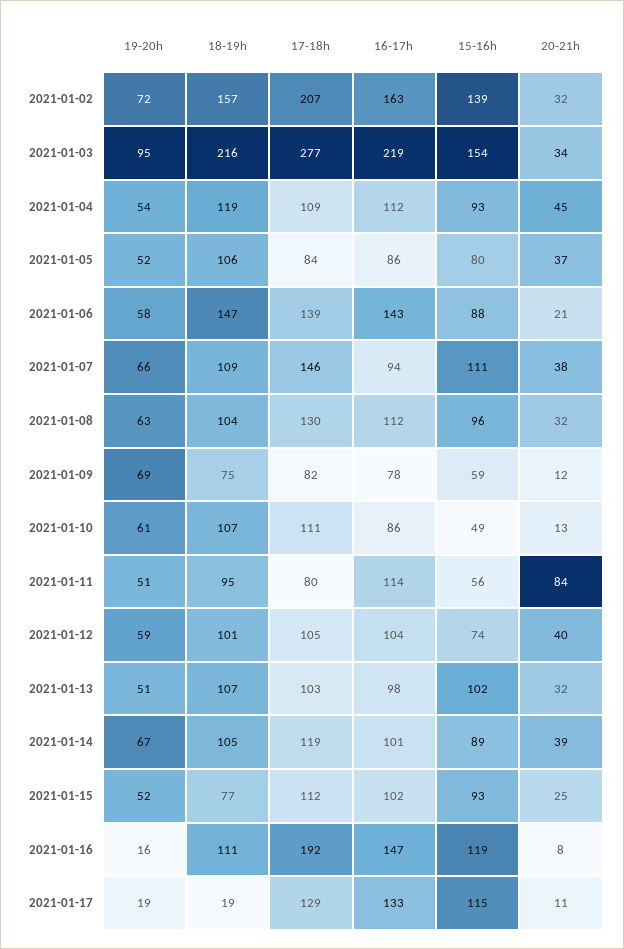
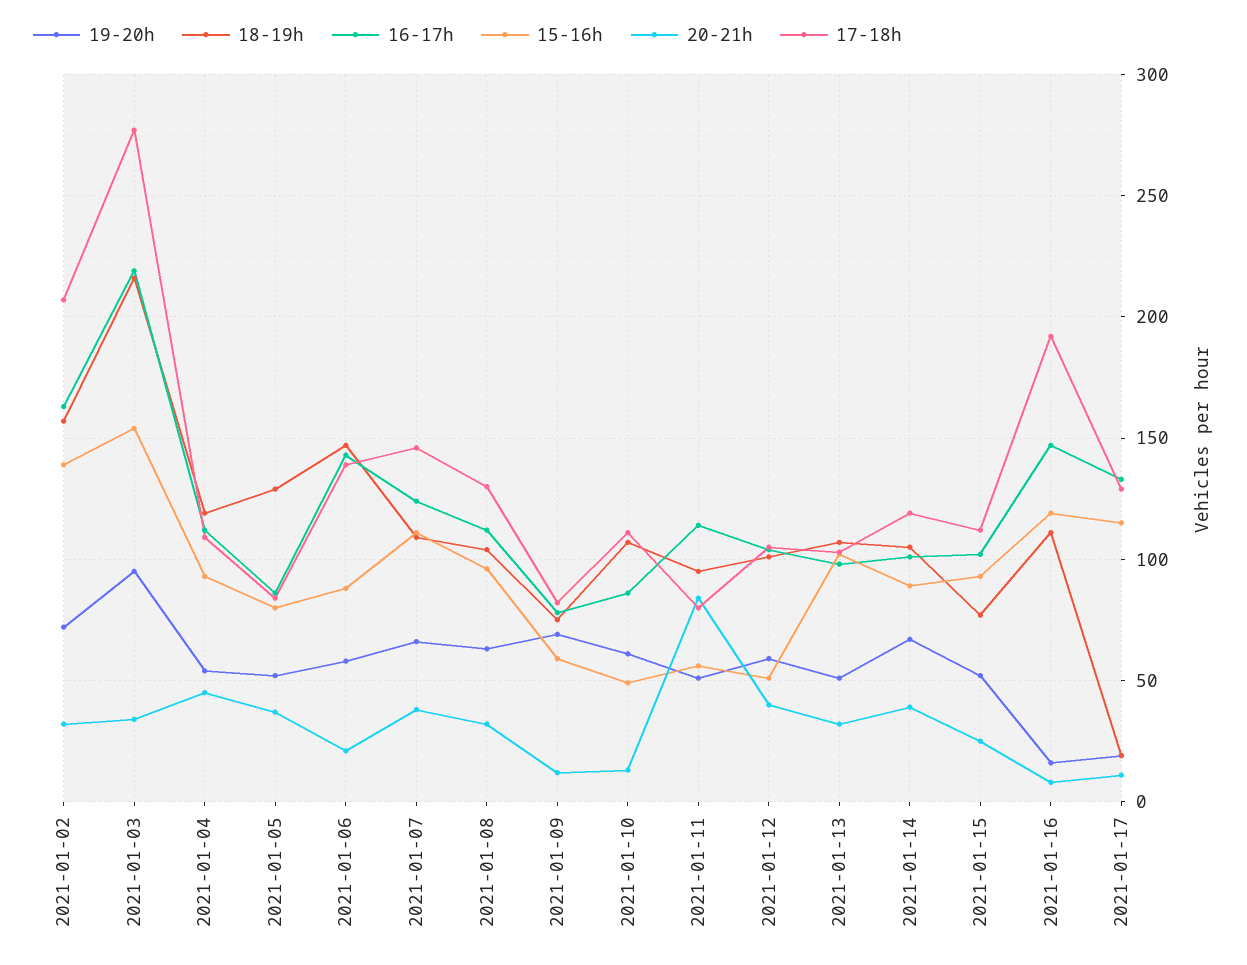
18-19h, 2021-01-05: 106 -> 130
16-17h, 2021-01-07: 94 -> 125
15-16h, 2021-01-12: 74 -> 50

